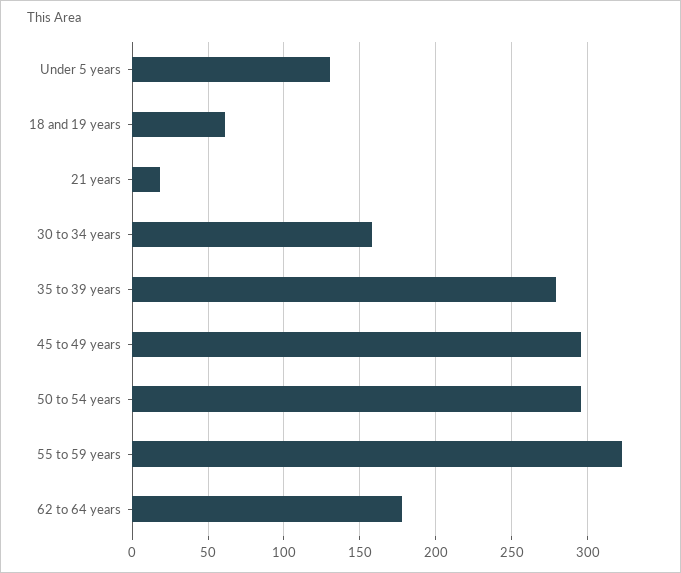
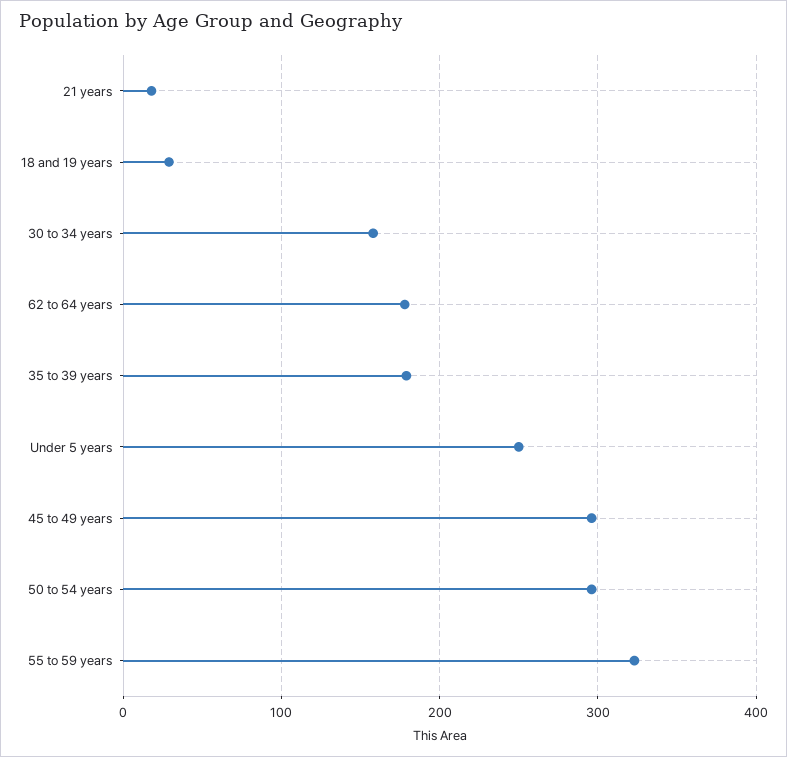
Under 5 years: 130 -> 250
18 and 19 years: 60 -> 30
35 to 39 years: 280 -> 180

